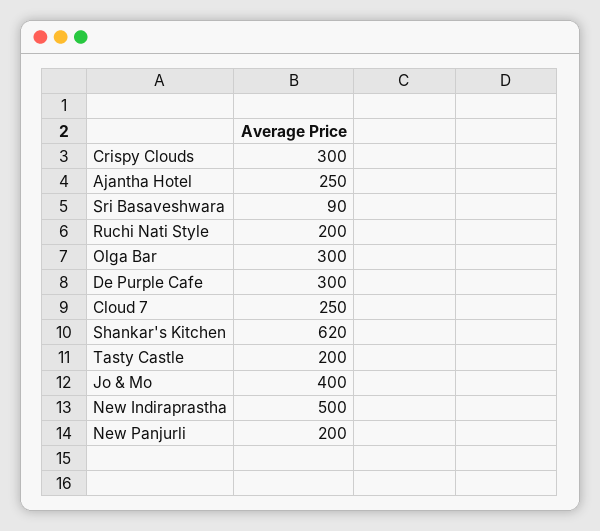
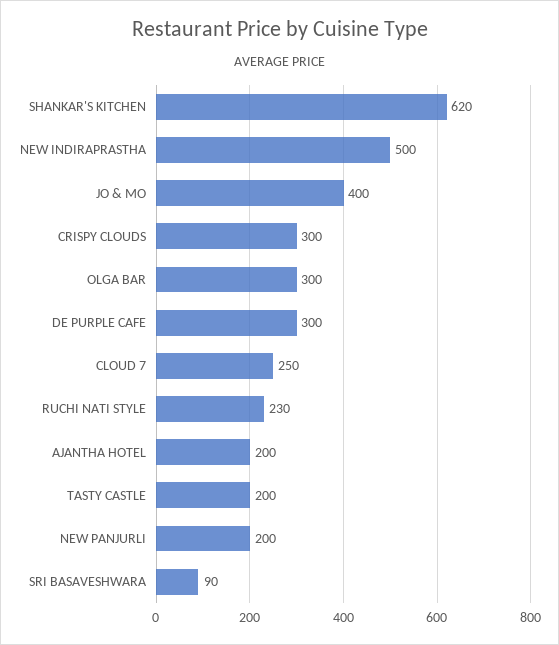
Ajantha Hotel: 250 -> 200
Ruchi Nati Style: 200 -> 230

